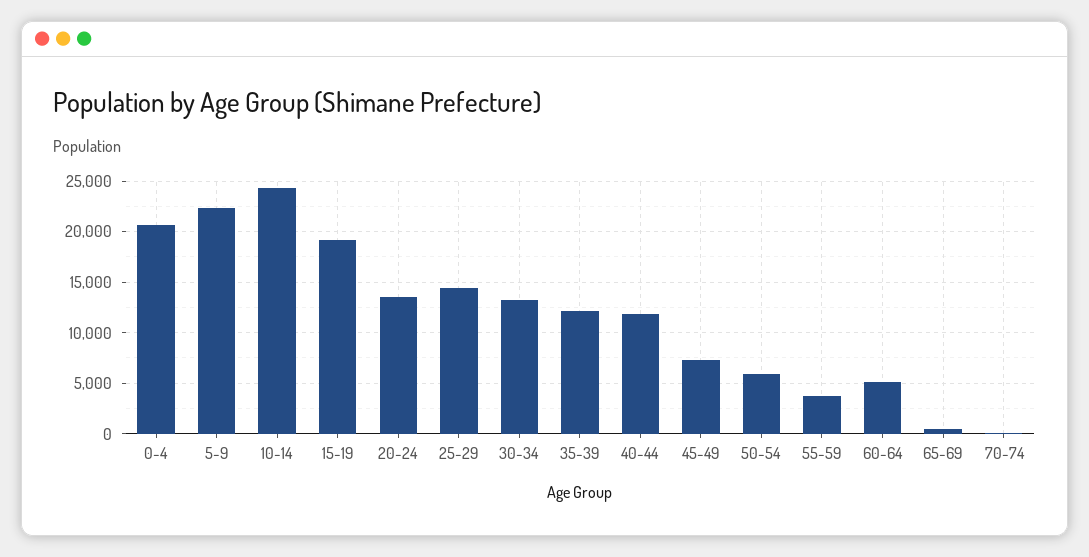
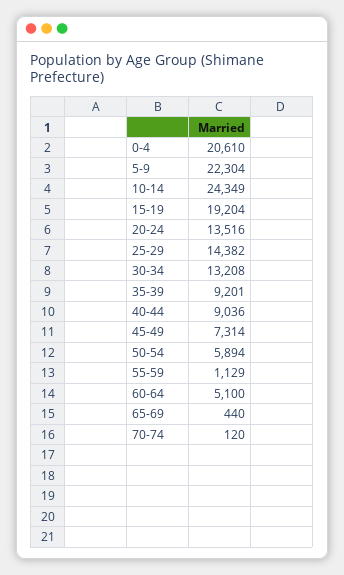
35-39: 12000 -> 9201
40-44: 12000 -> 9036
55-59: 4000 -> 1129

